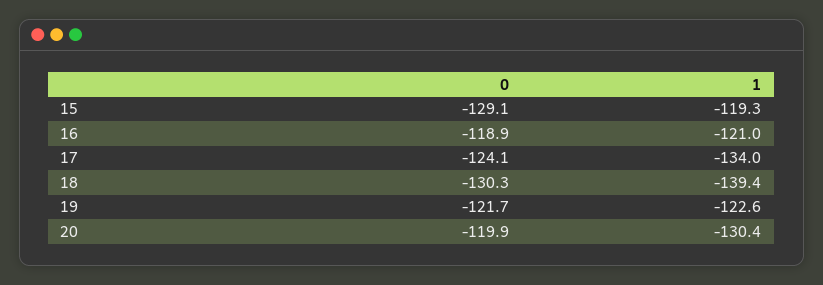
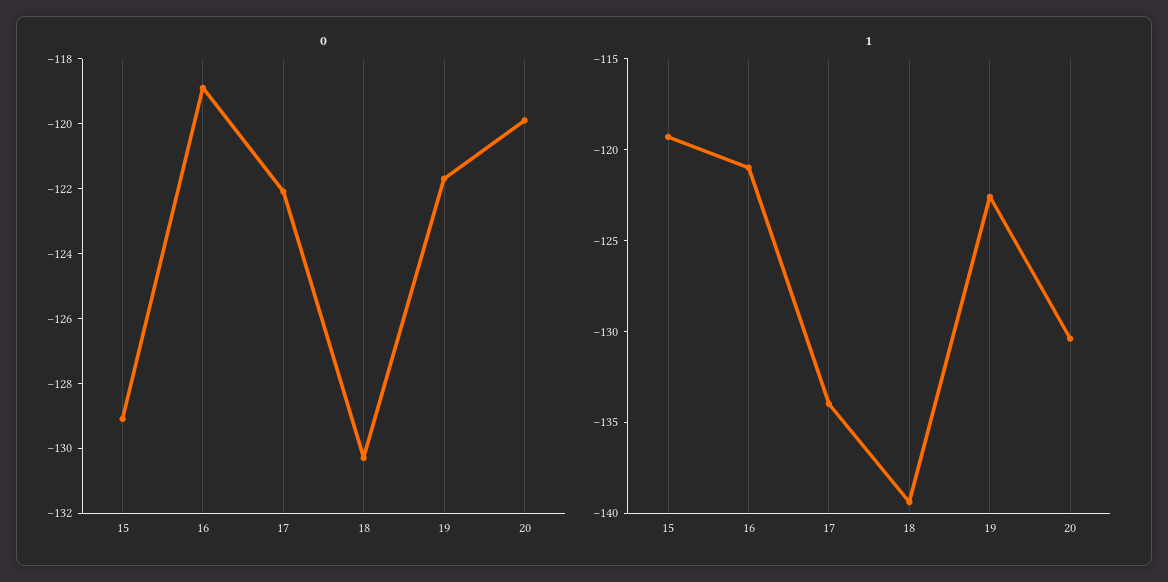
0, 17: -124.1 -> -122

